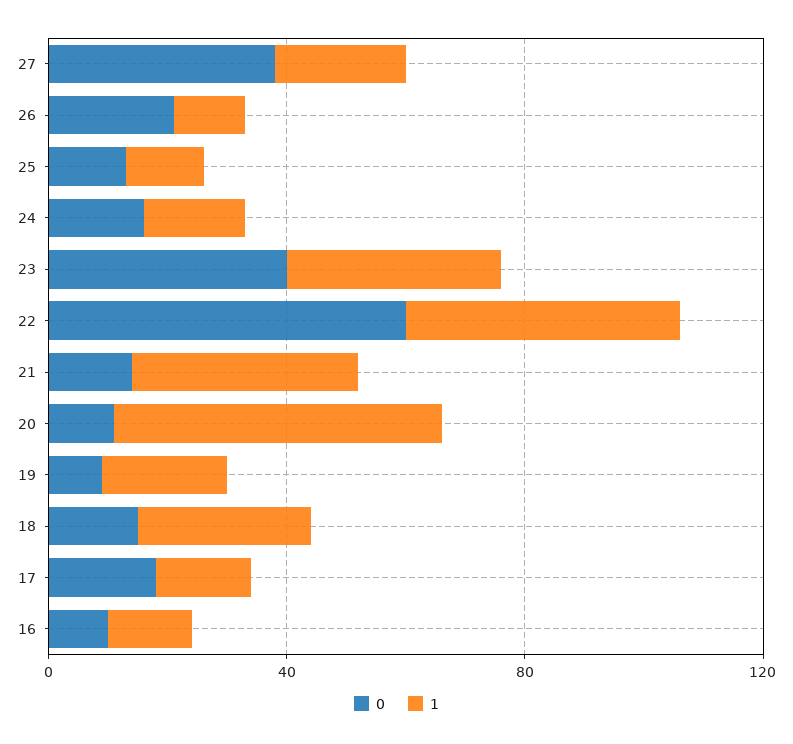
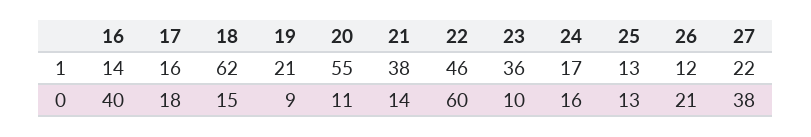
0, 23: 40 -> 10
1, 18: 30 -> 62
0, 16: 10 -> 40

